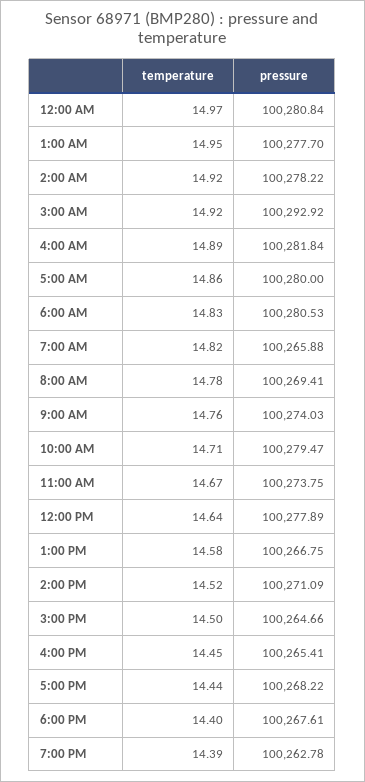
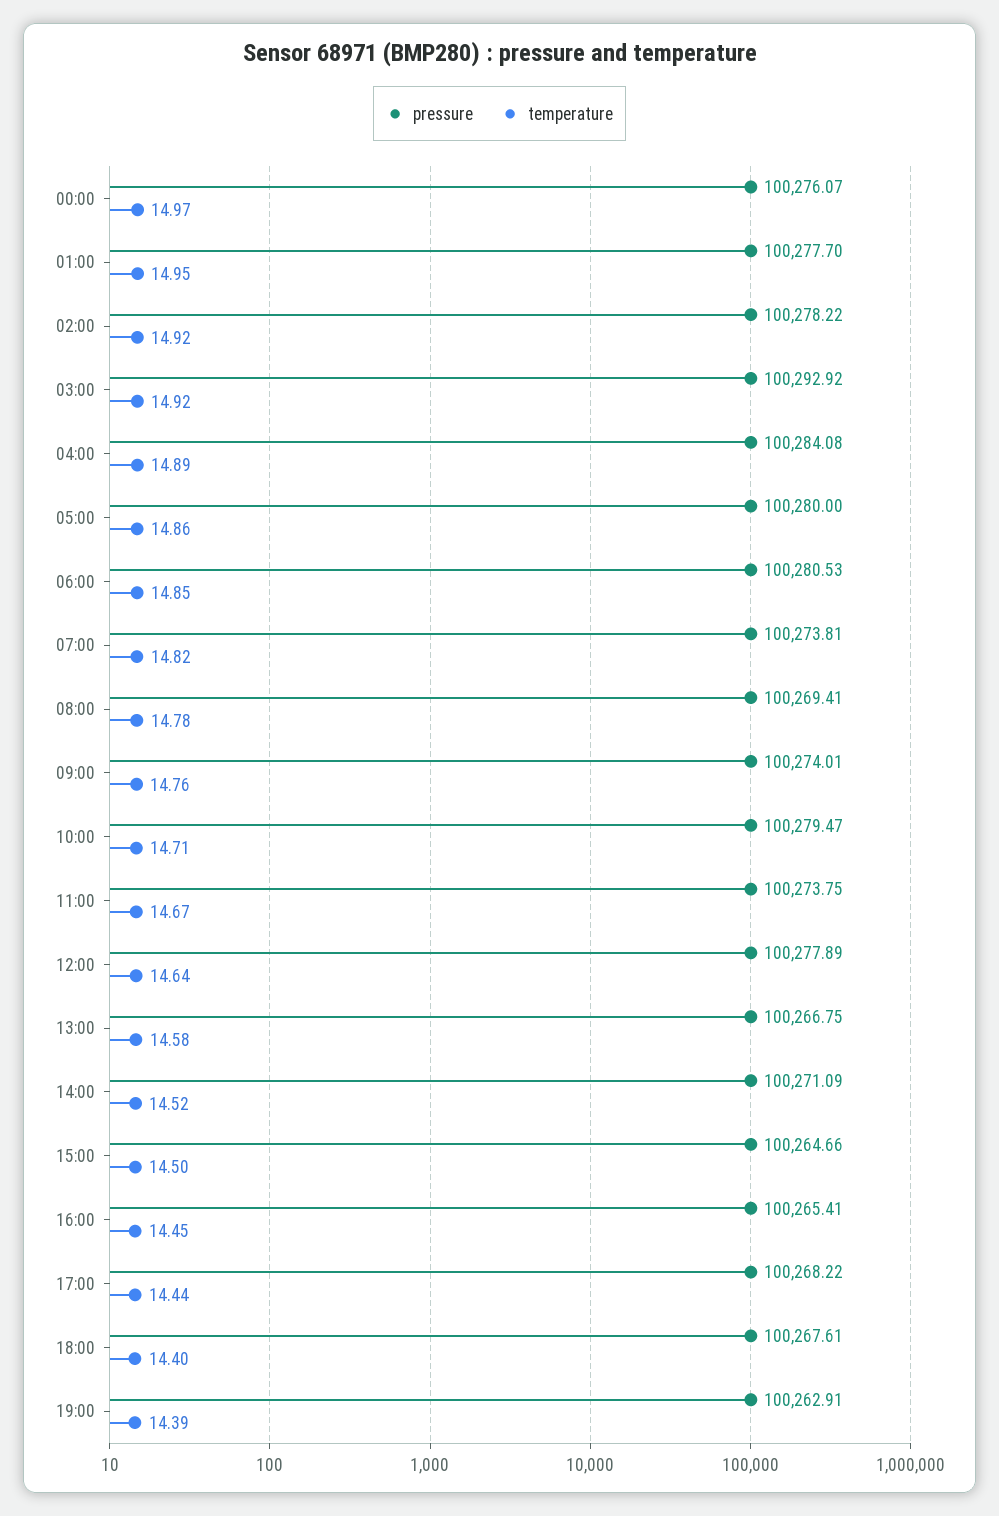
pressure, 12:00 AM: 100280.84 -> 100276.07
pressure, 4:00 AM: 100281.84 -> 100284.08
temperature, 6:00 AM: 14.83 -> 14.85
pressure, 7:00 AM: 100265.88 -> 100273.81
pressure, 9:00 AM: 100274.03 -> 100274.01
pressure, 7:00 PM: 100262.78 -> 100262.91

